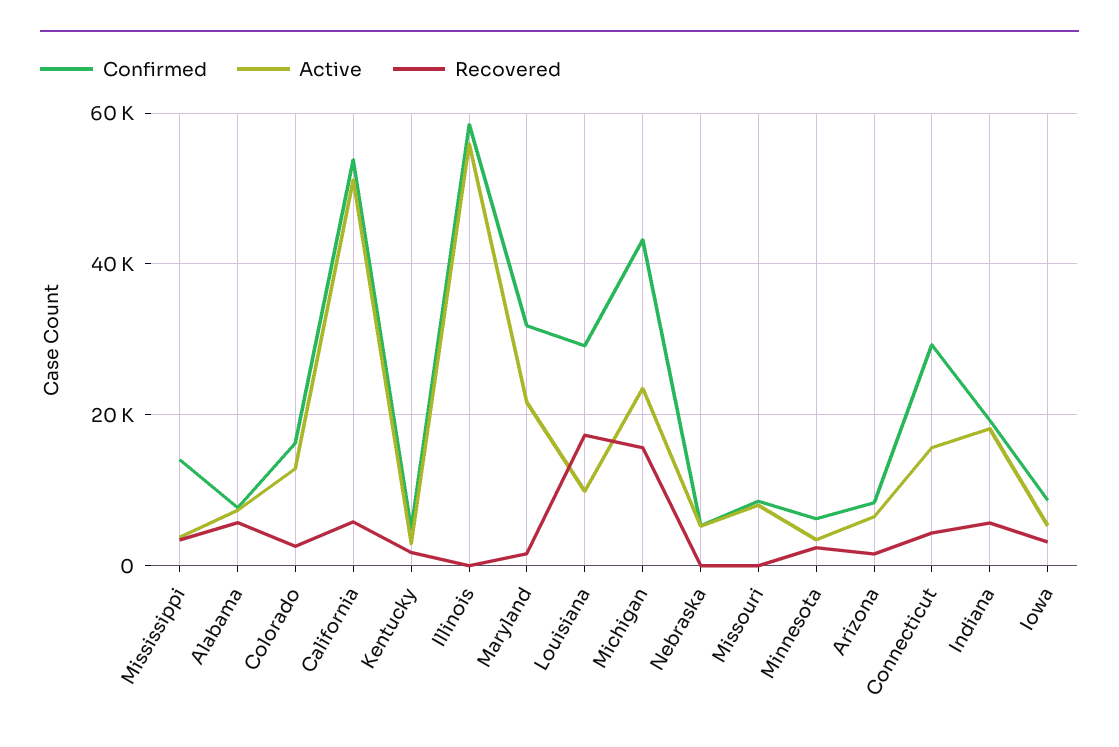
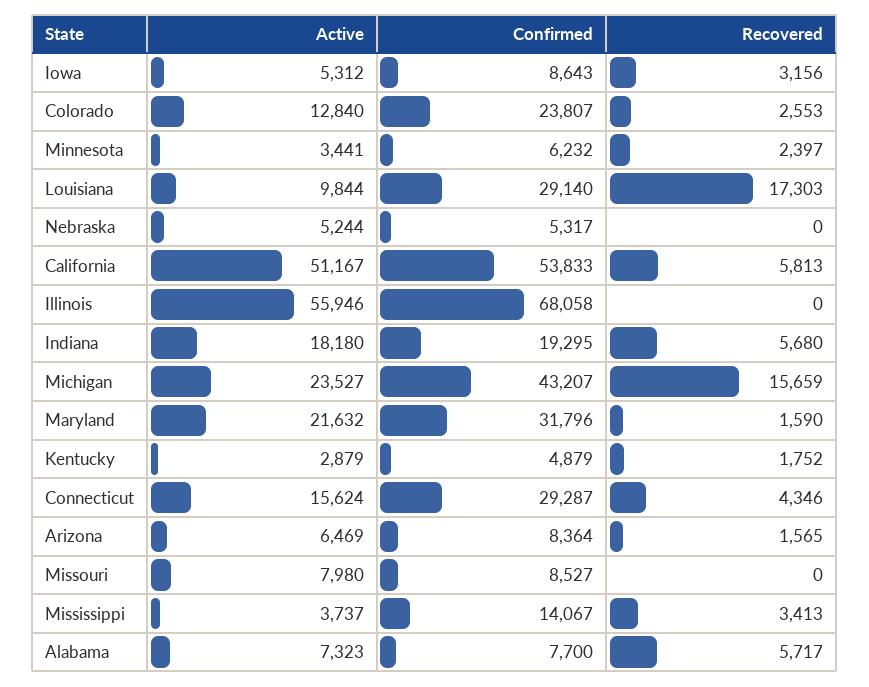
Confirmed, Colorado: 16000 -> 23807
Confirmed, Illinois: 58000 -> 68058

